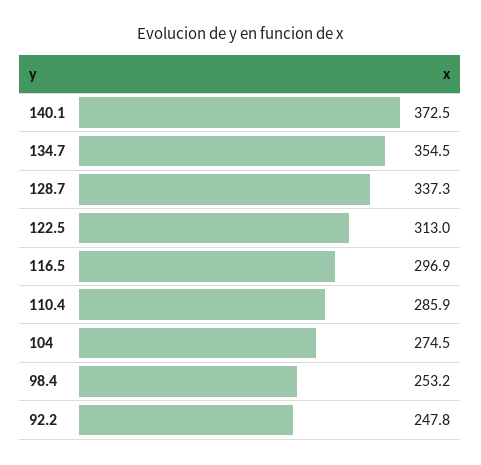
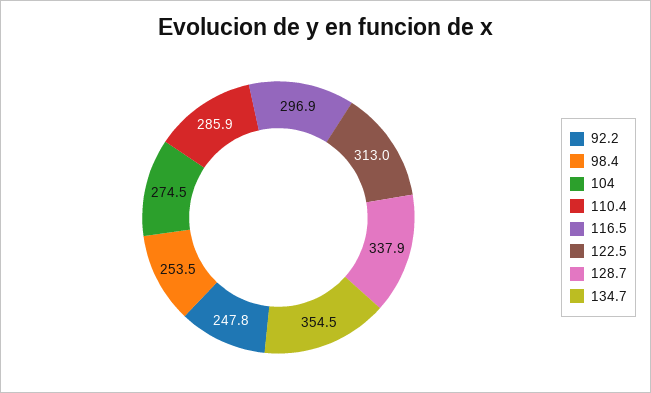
140.1: 372.5 -> none
128.7: 337.3 -> 337.9
98.4: 253.2 -> 253.5

